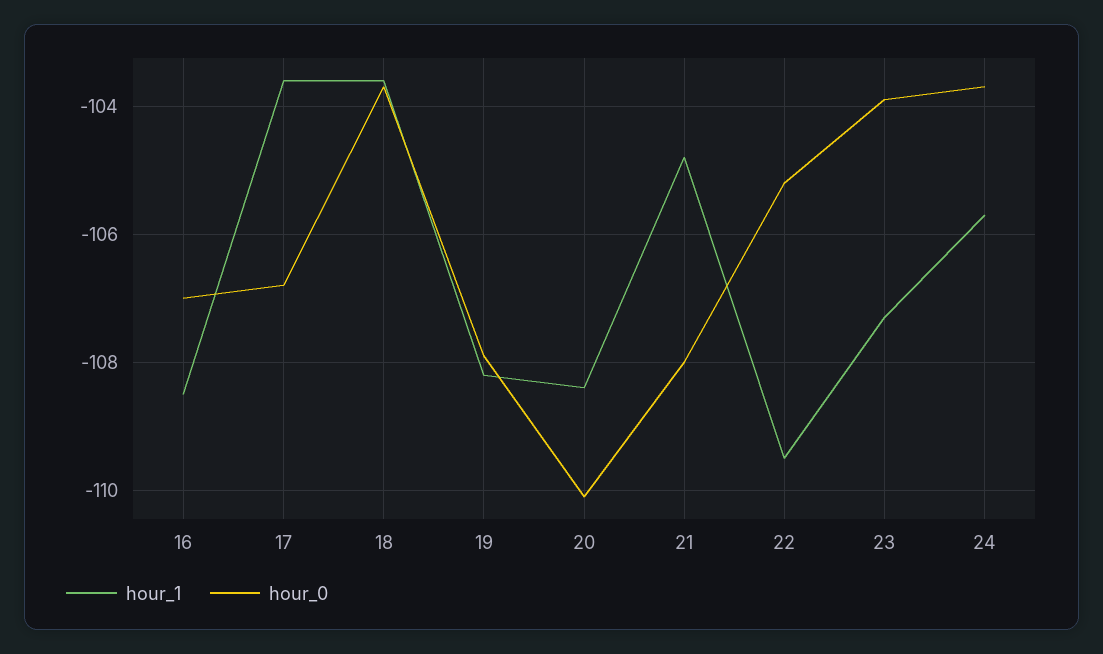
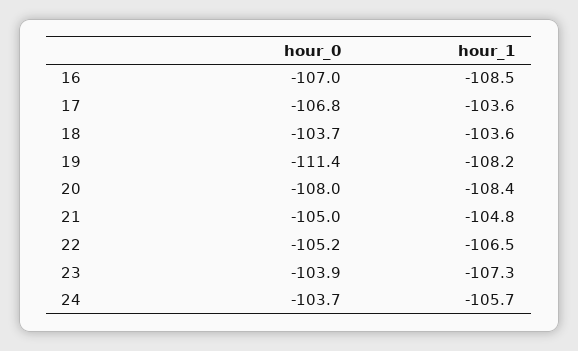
hour_0, 19: -108 -> -111.4
hour_0, 20: -110 -> -108
hour_0, 21: -108 -> -105
hour_1, 22: -109.5 -> -106.5

